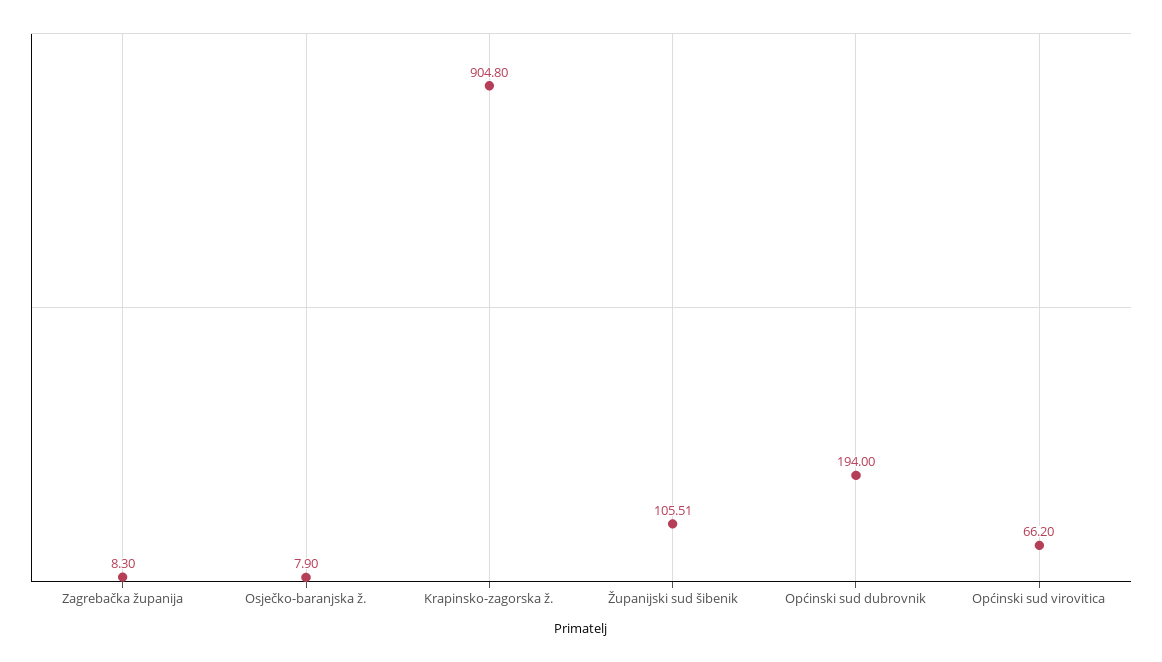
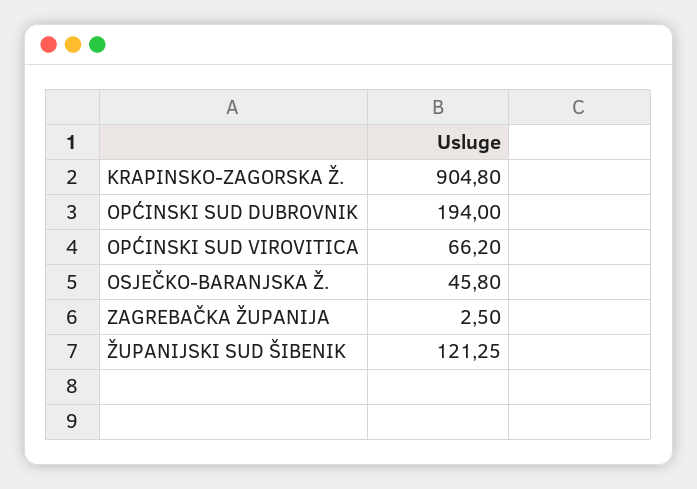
Zagrebačka županija: 8.3 -> 2.5
Osječko-baranjska ž.: 7.9 -> 45.8
Županijski sud šibenik: 105.51 -> 121.25

